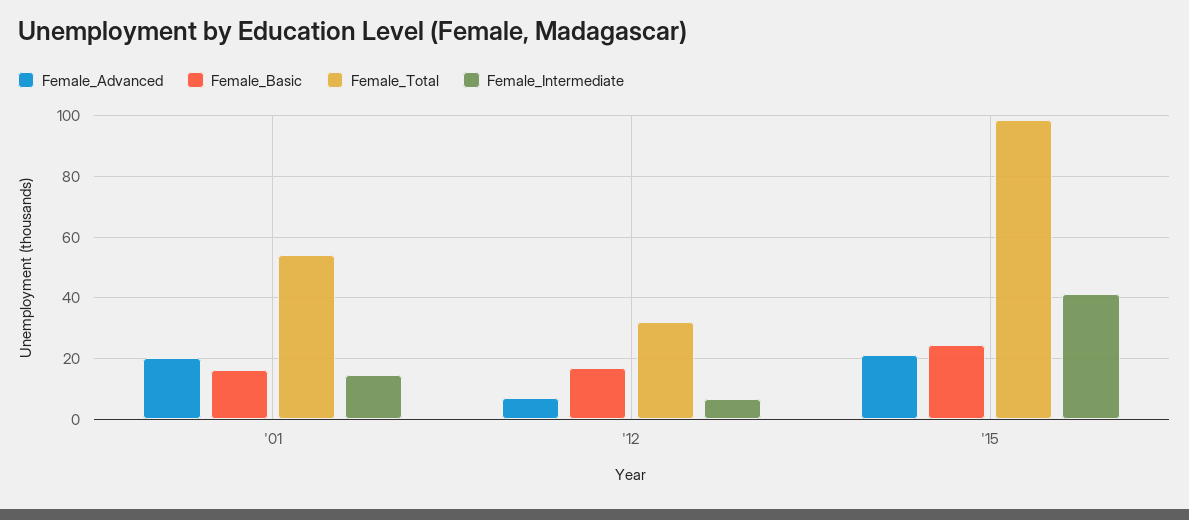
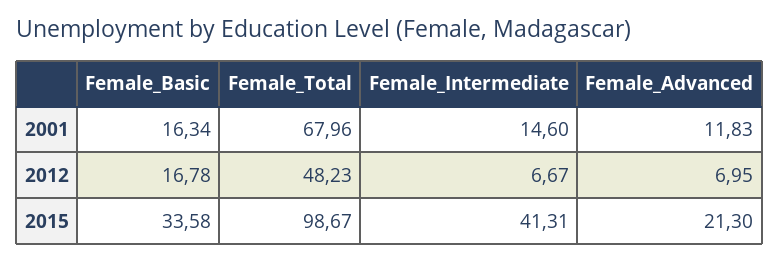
Female_Advanced, '01: 20 -> 11.83
Female_Total, '01: 54 -> 67.96
Female_Total, '12: 32 -> 48.23
Female_Basic, '15: 24 -> 33.58

